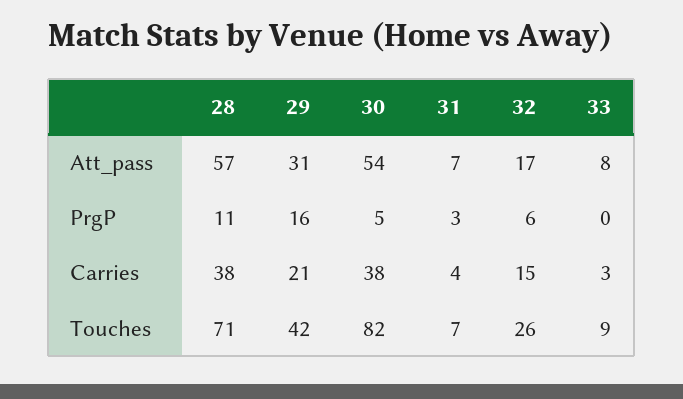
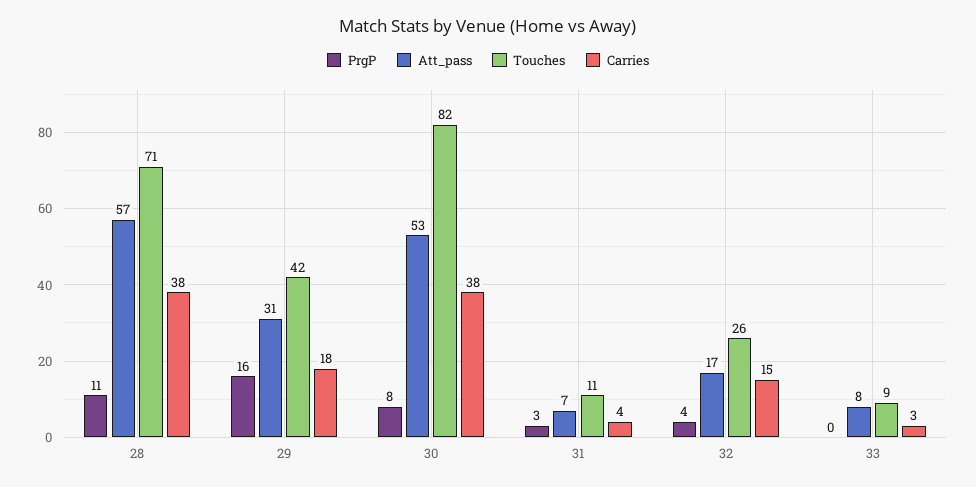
Att_pass, 30: 54 -> 53
PrgP, 30: 5 -> 8
PrgP, 32: 6 -> 4
Carries, 29: 21 -> 18
Touches, 31: 7 -> 11

